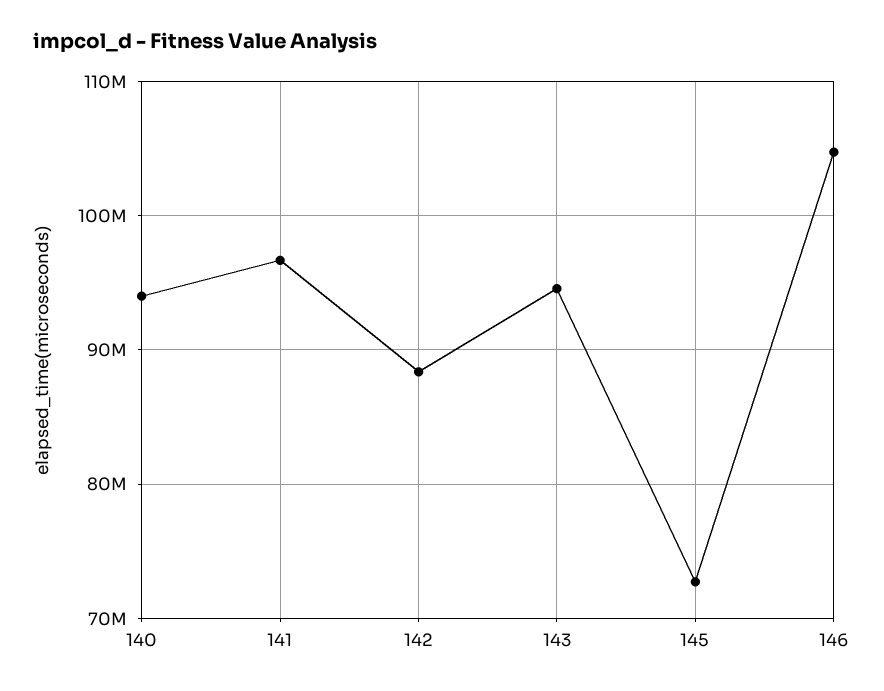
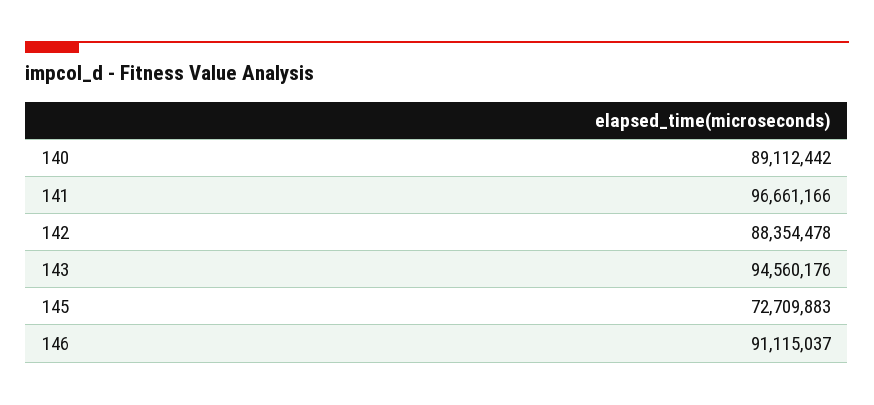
140: 94000000 -> 89112442
146: 105000000 -> 91115037

